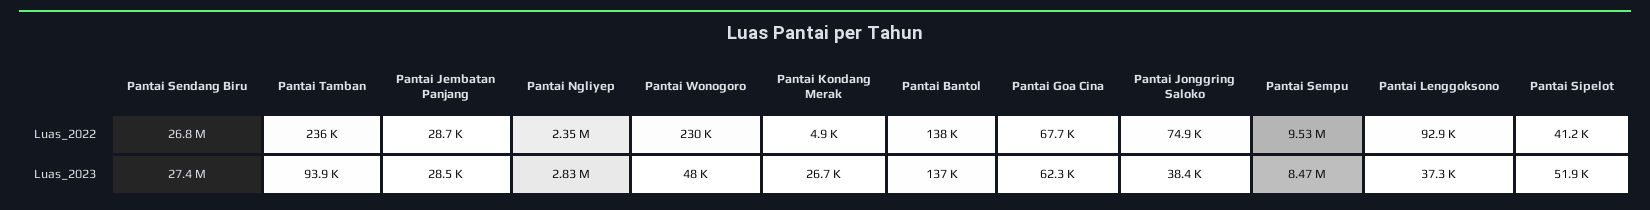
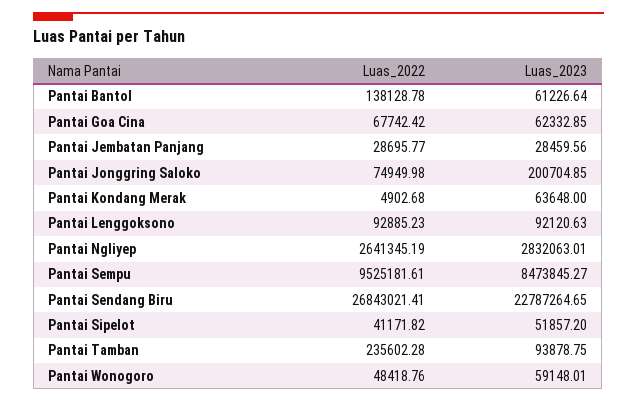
Pantai Ngliyep, Luas_2022: 2350000 -> 2641345.19
Pantai Wonogoro, Luas_2022: 230000 -> 48418.76
Pantai Sendang Biru, Luas_2023: 27400000 -> 22787264.65
Pantai Wonogoro, Luas_2023: 48000 -> 59148.01
Pantai Kondang Merak, Luas_2023: 26700 -> 63648
Pantai Bantol, Luas_2023: 137000 -> 61226.64
Pantai Jonggring Saloko, Luas_2023: 38400 -> 200704.85
Pantai Lenggoksono, Luas_2023: 37300 -> 92120.63

